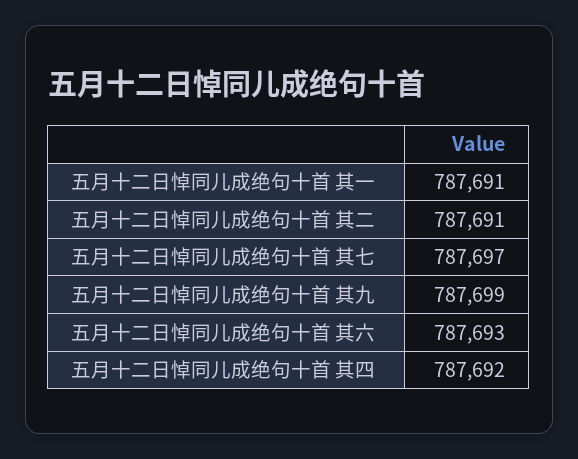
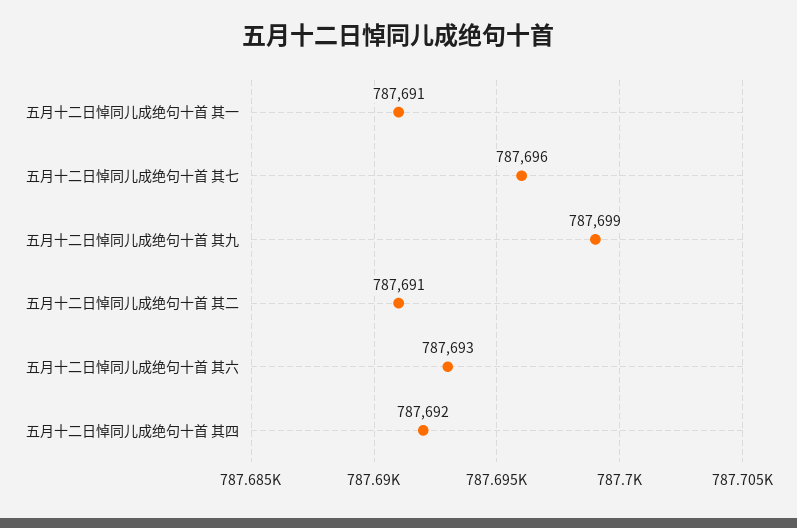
五月十二日悼同儿成绝句十首 其七: 787697 -> 787696

